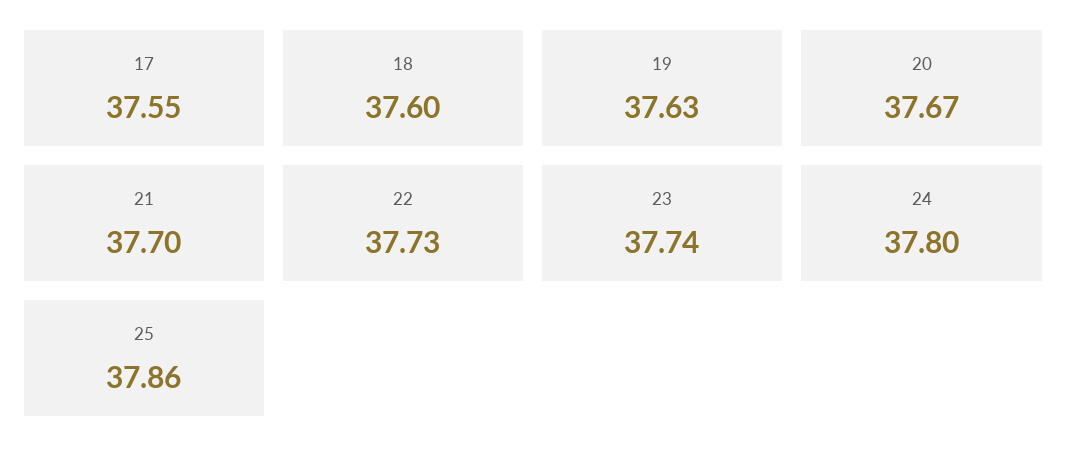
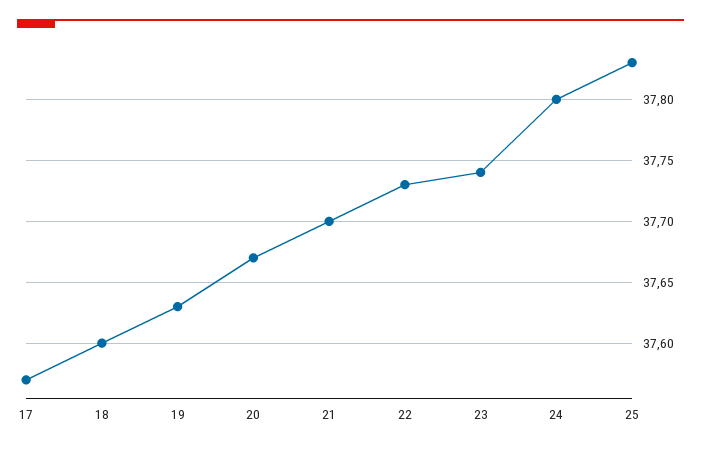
17: 37.55 -> 37.57
25: 37.86 -> 37.83

